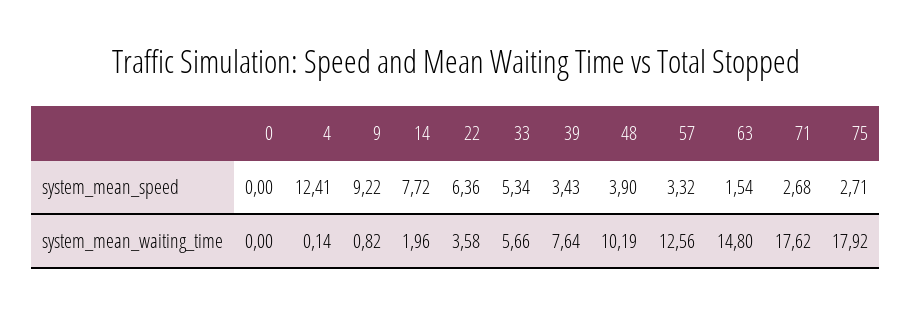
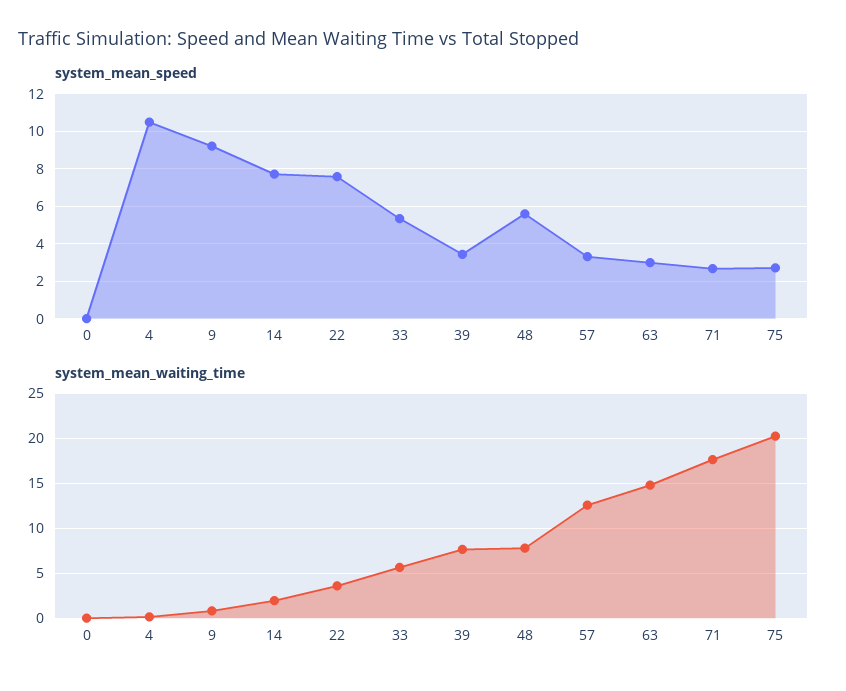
system_mean_speed, 4: 12.41 -> 10.5
system_mean_speed, 22: 6.36 -> 7.5
system_mean_speed, 48: 3.9 -> 5.5
system_mean_speed, 63: 1.54 -> 3
system_mean_waiting_time, 48: 10.19 -> 8
system_mean_waiting_time, 75: 17.92 -> 20

